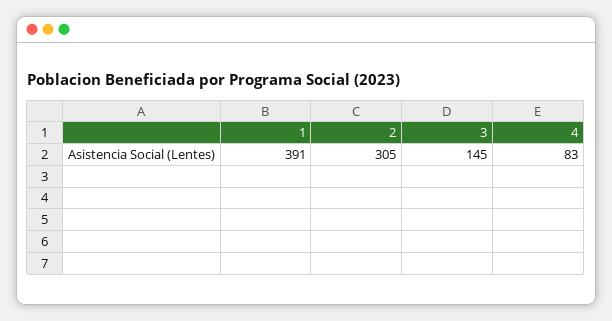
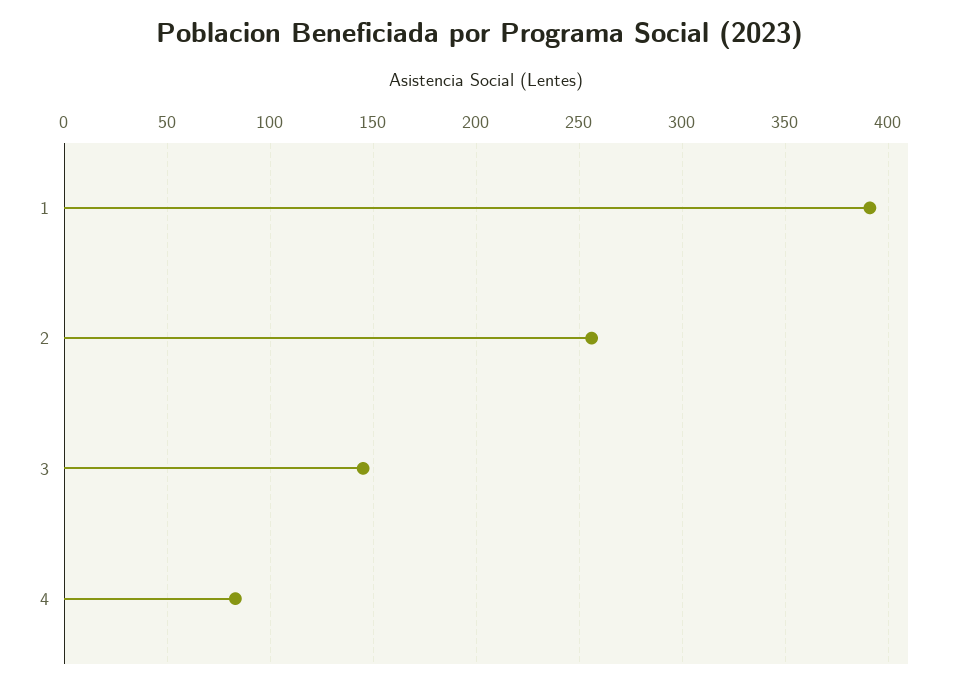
2: 305 -> 255

